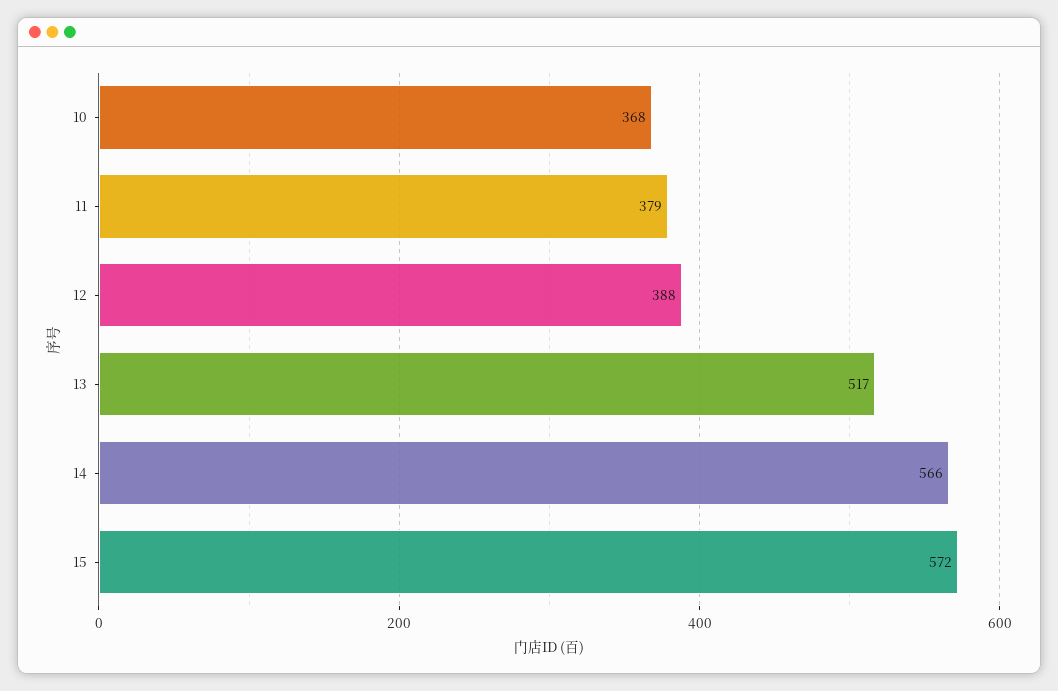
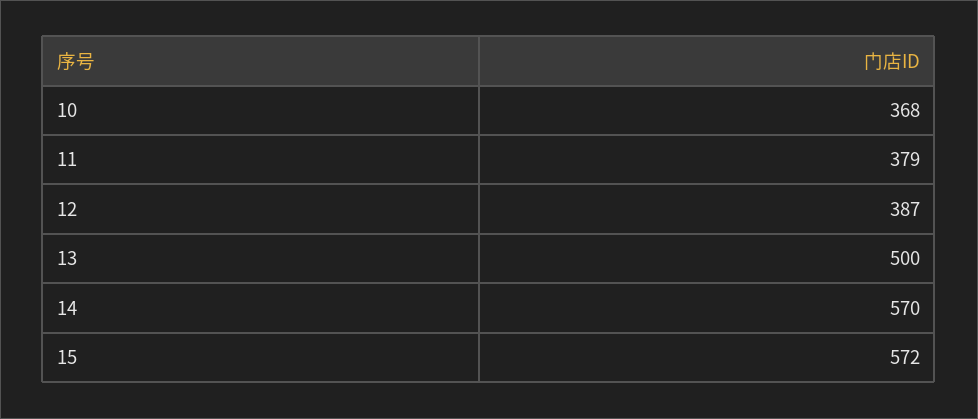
12: 388 -> 387
13: 517 -> 500
14: 566 -> 570

